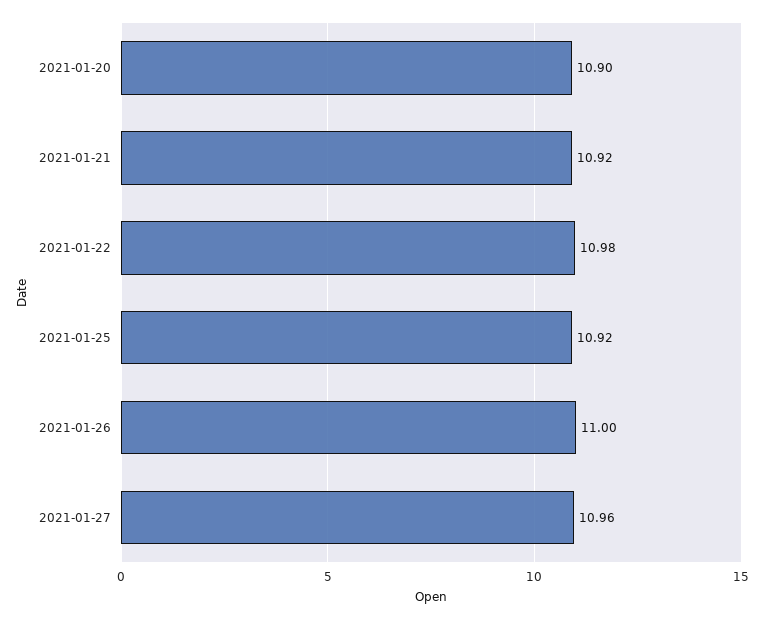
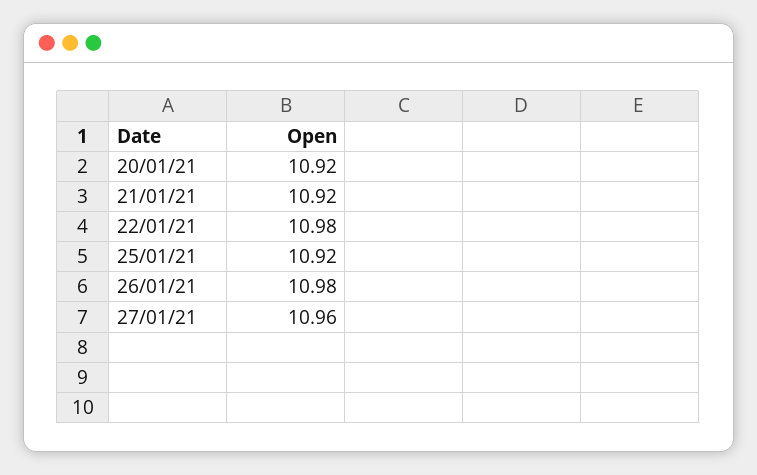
2021-01-20: 10.9 -> 10.92
2021-01-26: 11 -> 10.98

